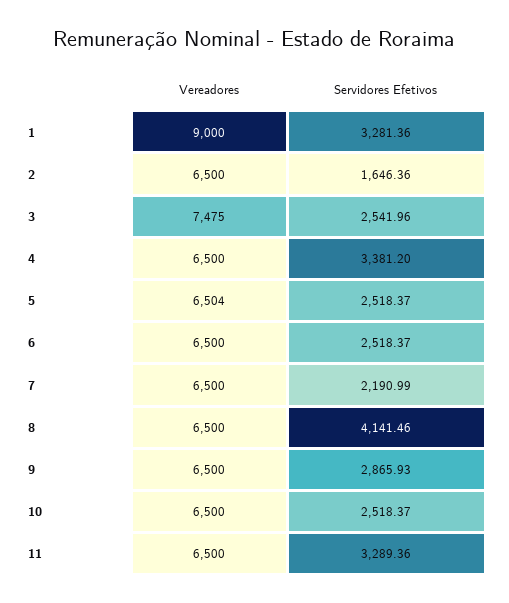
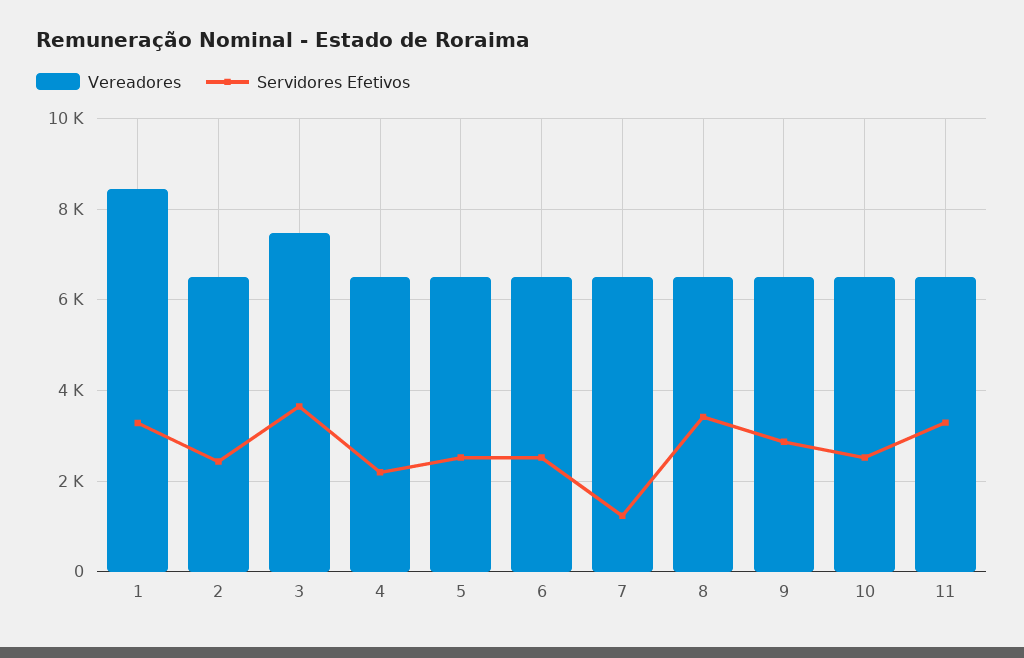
Vereadores, 1: 9000 -> 8400
Servidores Efetivos, 2: 1646.36 -> 2400
Servidores Efetivos, 3: 2541.96 -> 3600
Servidores Efetivos, 4: 3381.2 -> 2200
Servidores Efetivos, 7: 2190.99 -> 1200
Servidores Efetivos, 8: 4141.46 -> 3400

